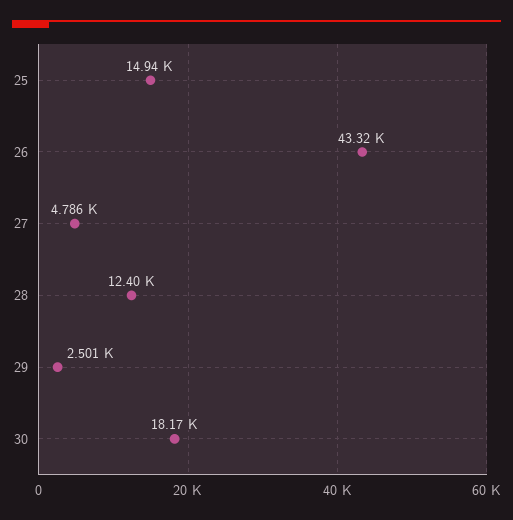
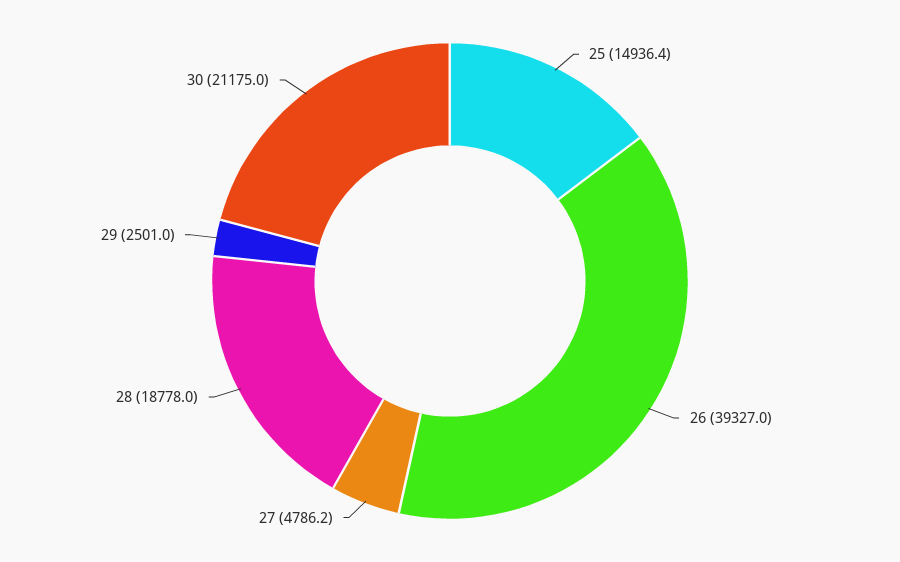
26: 43320 -> 39327
28: 12400 -> 18778
30: 18170 -> 21175

